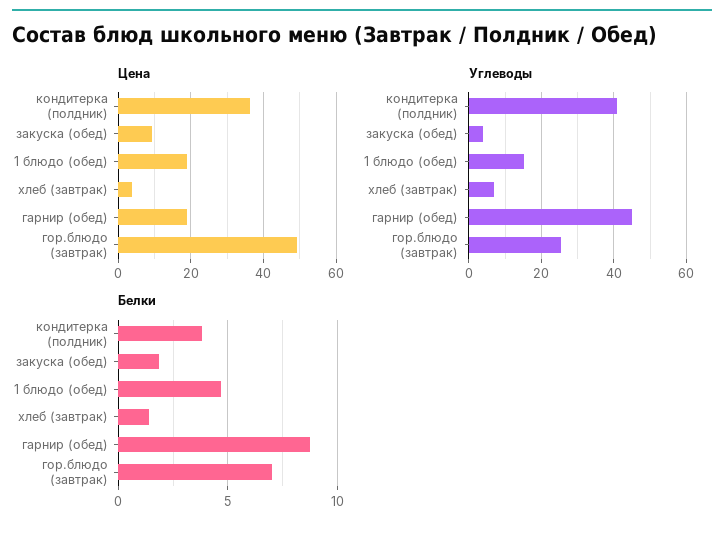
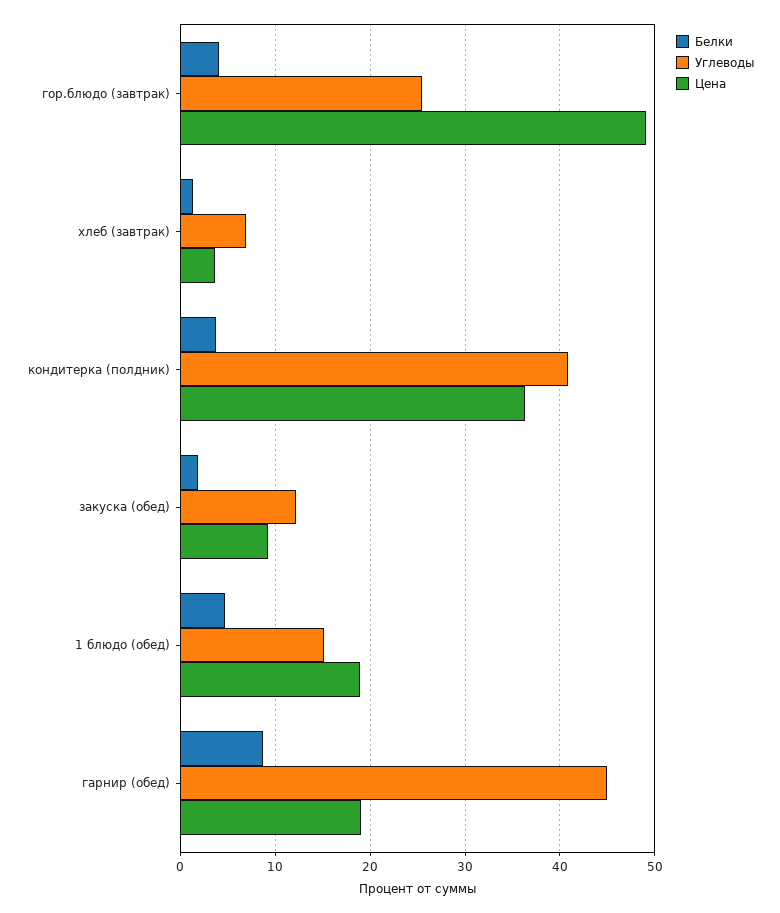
Углеводы, закуска (обед): 4 -> 12
Белки, гор.блюдо (завтрак): 7 -> 4

